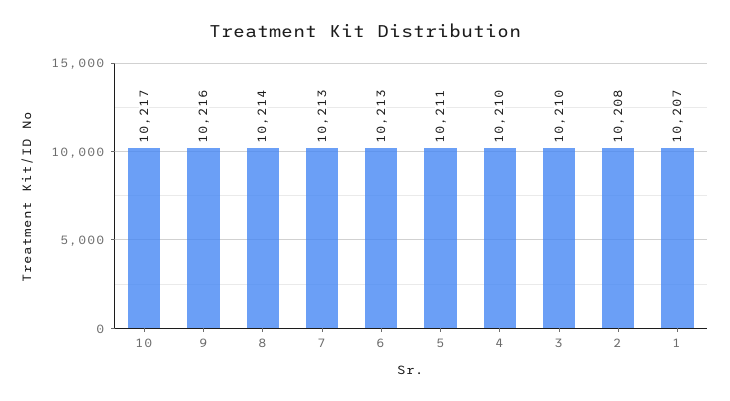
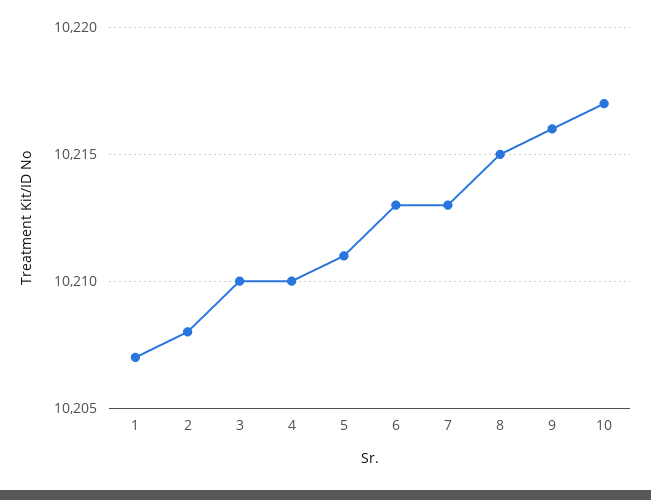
8: 10214 -> 10215

